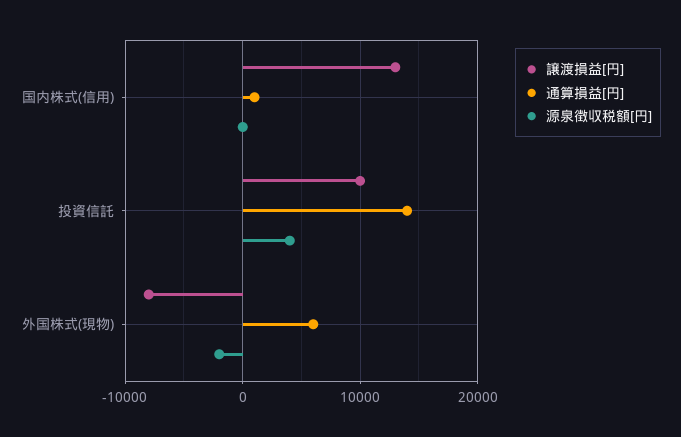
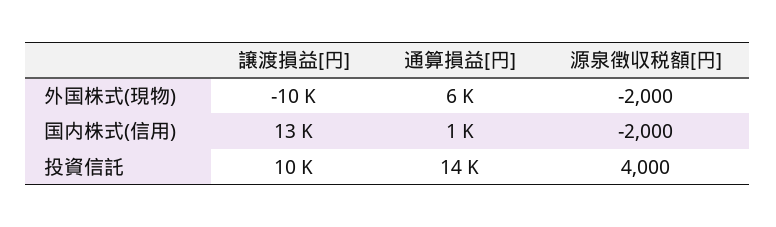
源泉徴収税額[円], 国内株式(信用): 0 -> -2000
譲渡損益[円], 外国株式(現物): -8000 -> -10000

